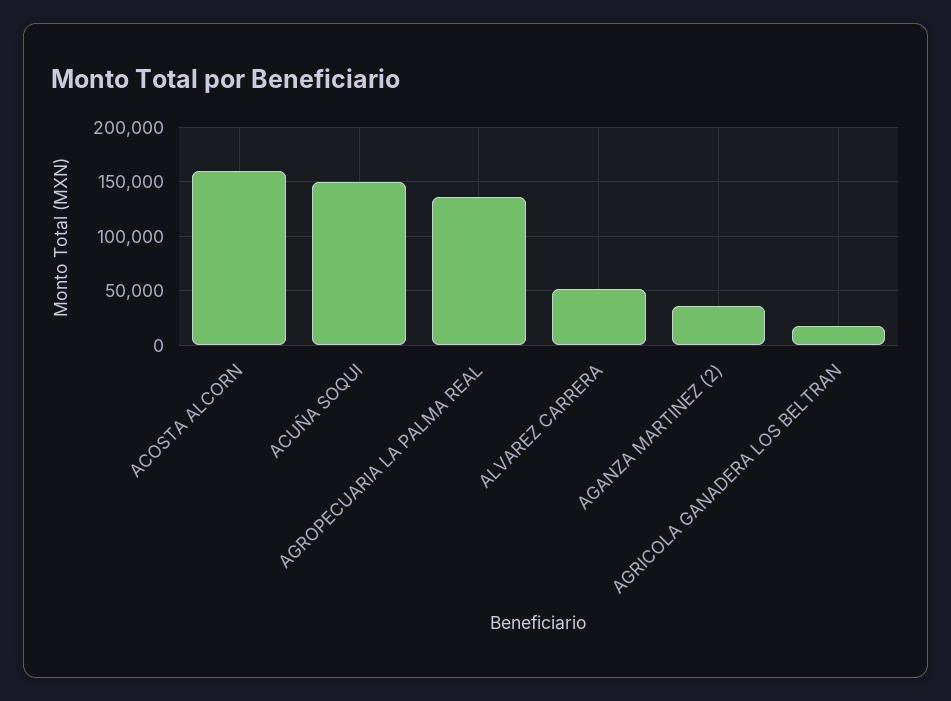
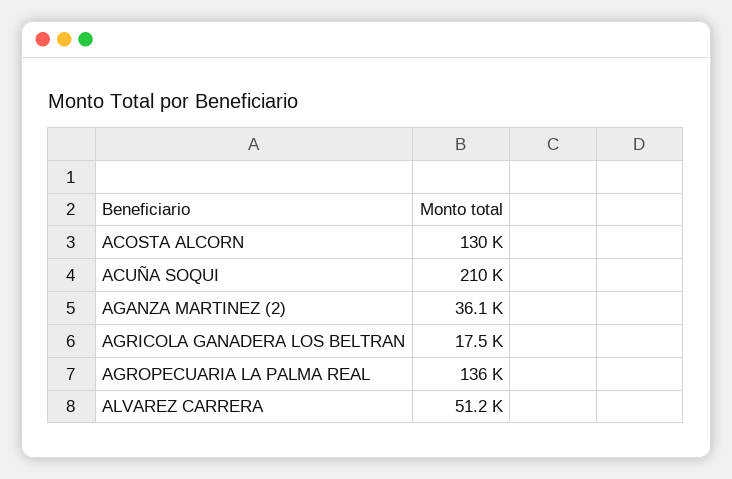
ACOSTA ALCORN: 160000 -> 130000
ACUÑA SOQUI: 150000 -> 210000

